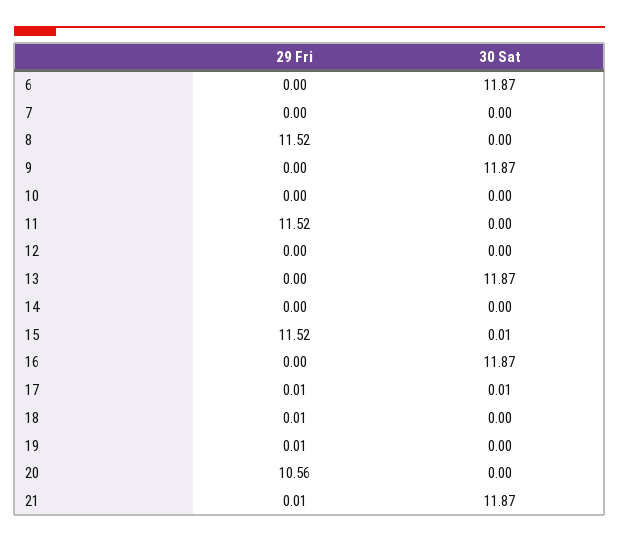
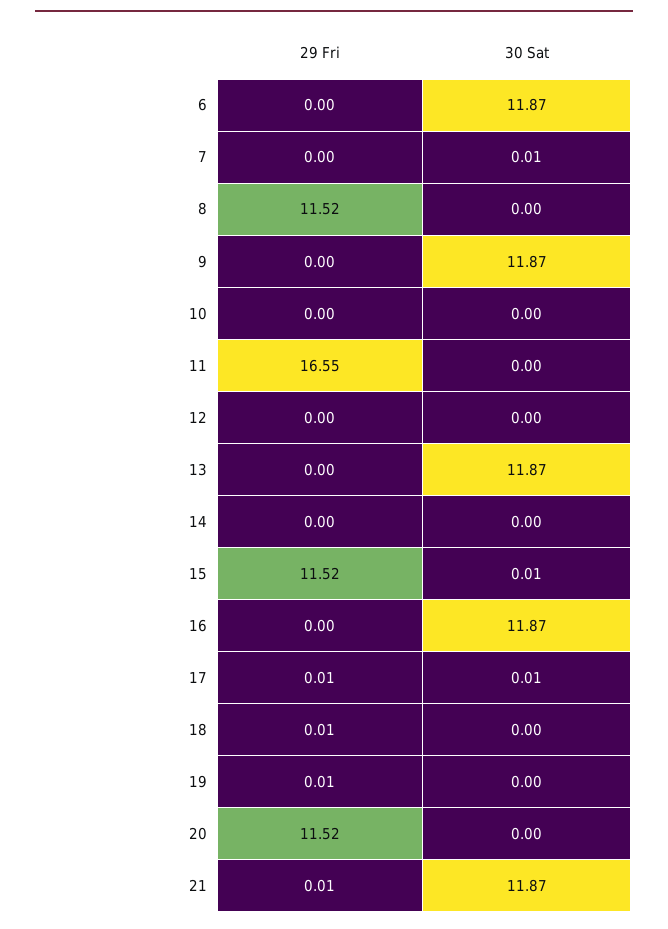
30 Sat, 7: 0 -> 0.01
29 Fri, 11: 11.52 -> 16.55
29 Fri, 20: 10.56 -> 11.52

